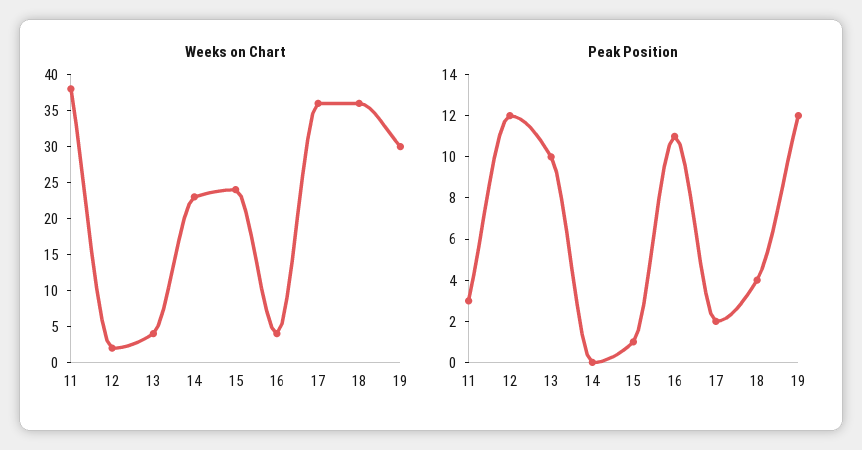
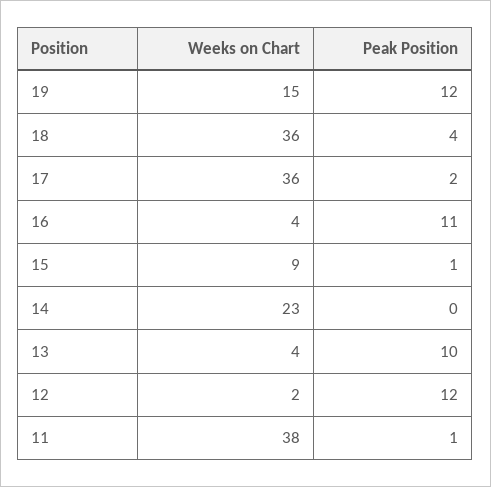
Weeks on Chart, 15: 25 -> 9
Weeks on Chart, 19: 30 -> 15
Peak Position, 11: 3 -> 1

